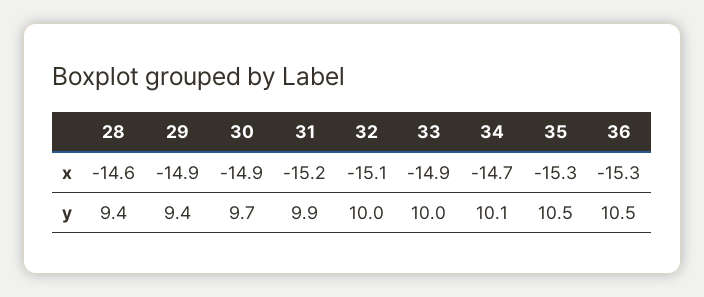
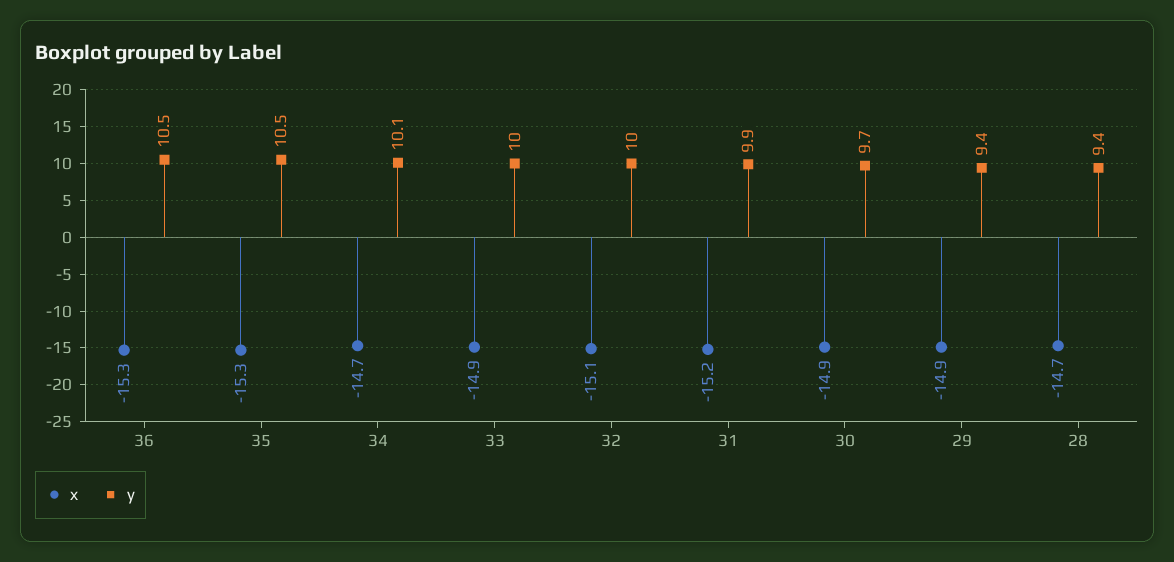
x, 28: -14.6 -> -14.7

